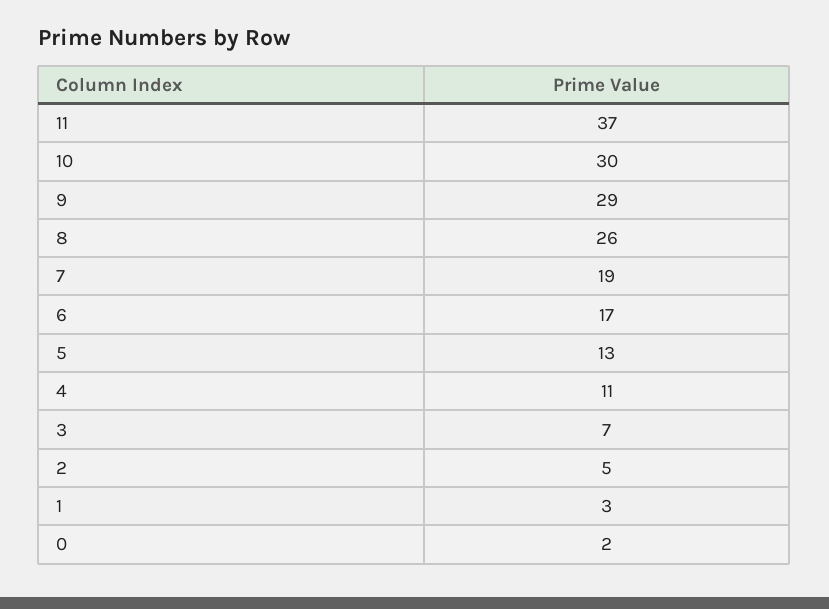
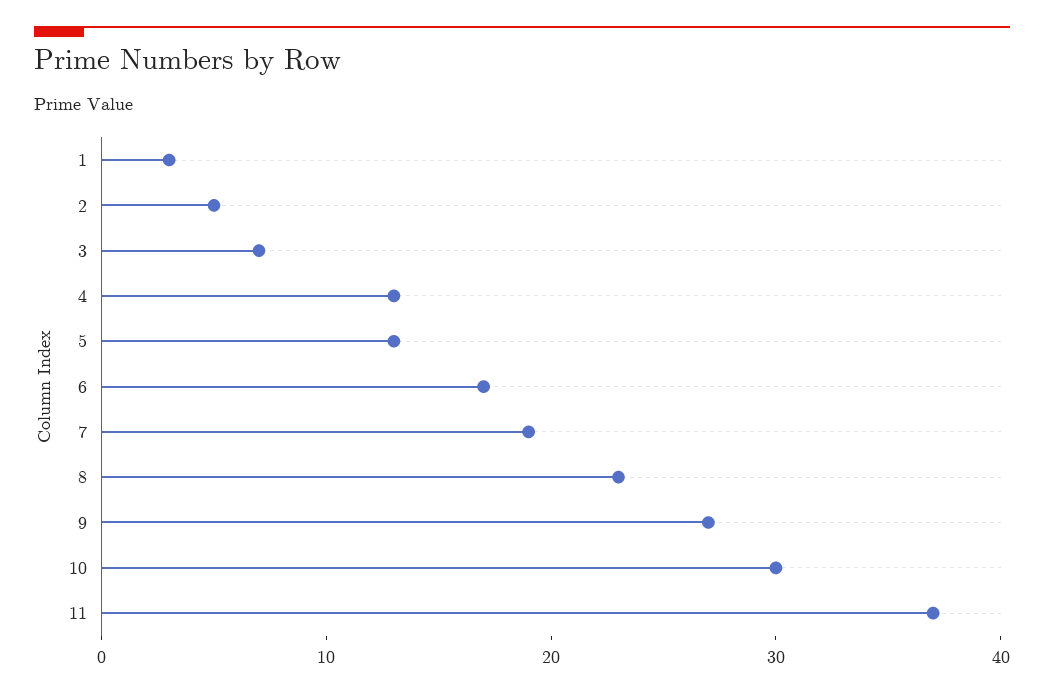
9: 29 -> 27
8: 26 -> 23
4: 11 -> 13
0: 2 -> none

